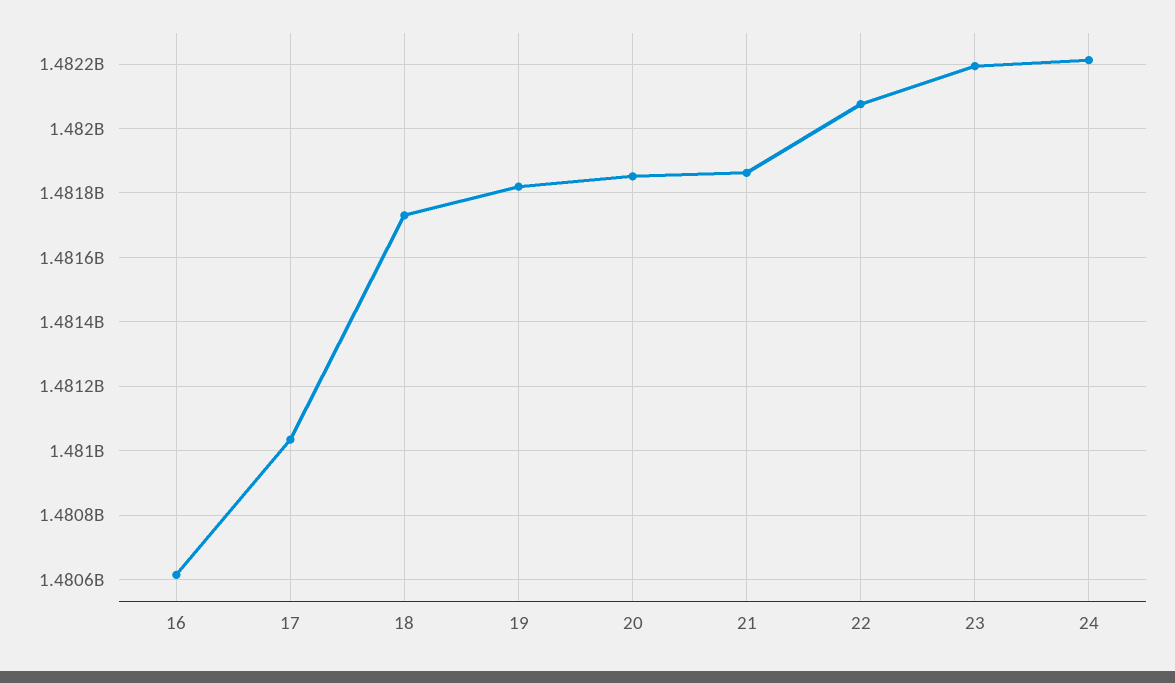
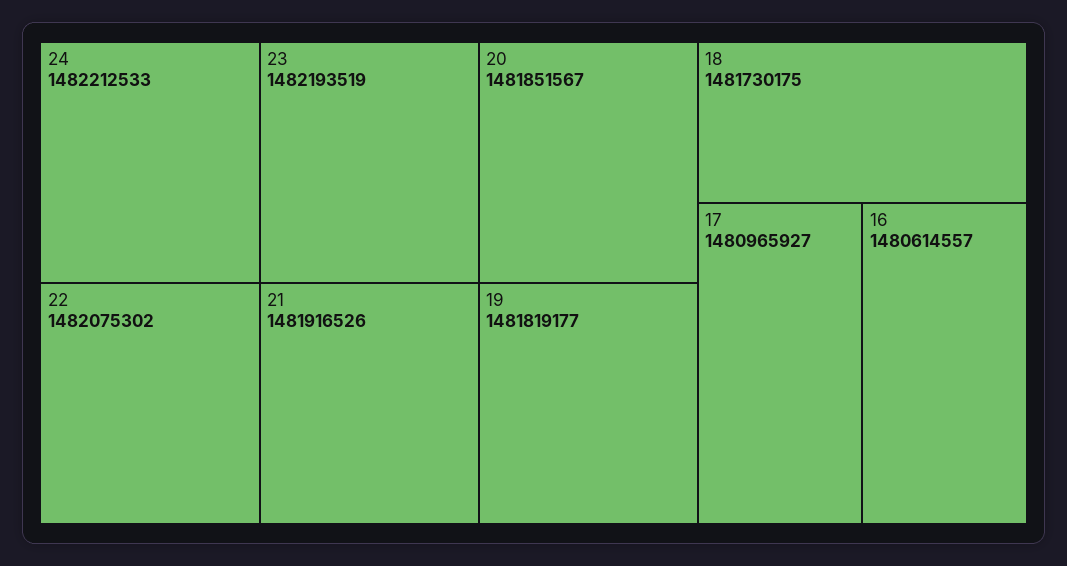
17: 1481040000 -> 1480965927
21: 1481860000 -> 1481916526

